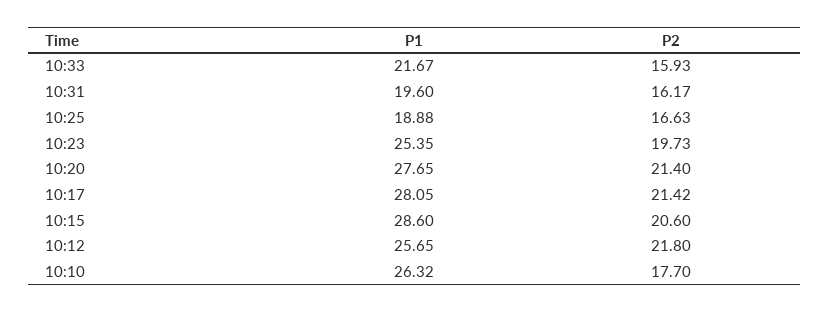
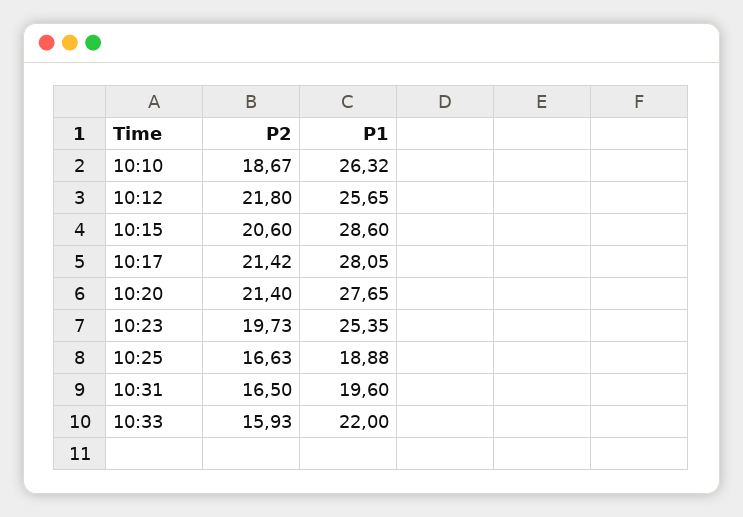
P1, 10:33: 21.67 -> 22
P2, 10:31: 16.17 -> 16.5
P2, 10:10: 17.7 -> 18.67

